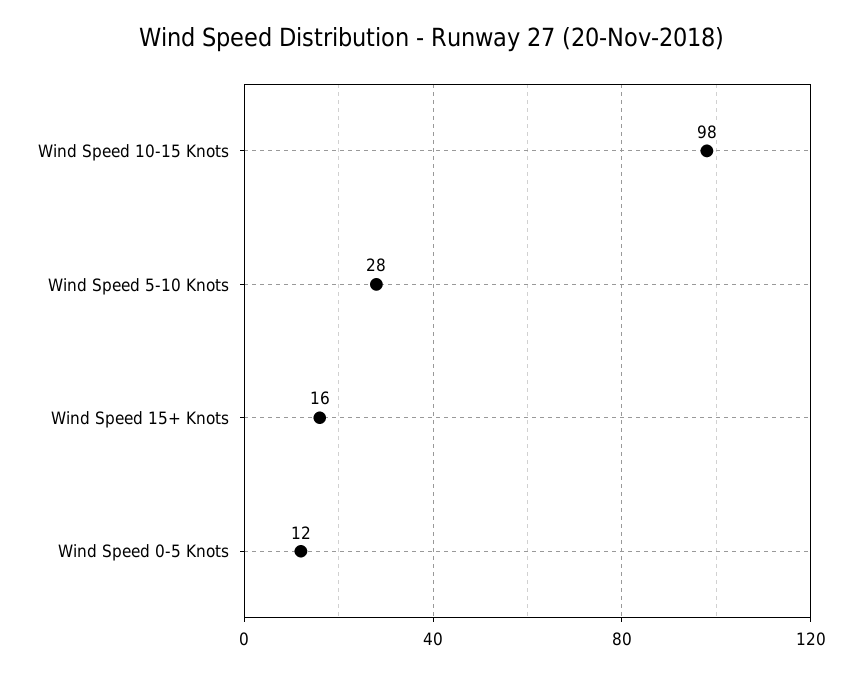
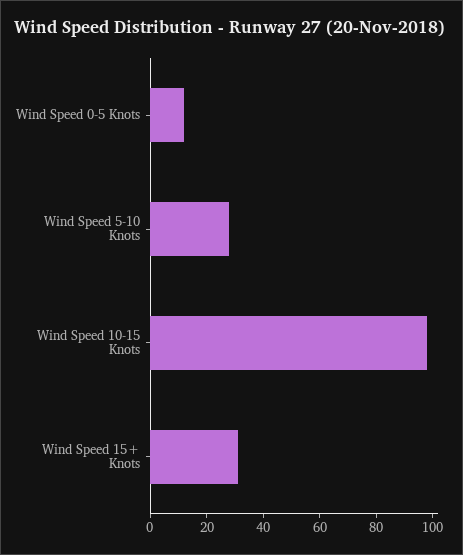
Wind Speed 15+ Knots: 16 -> 30

